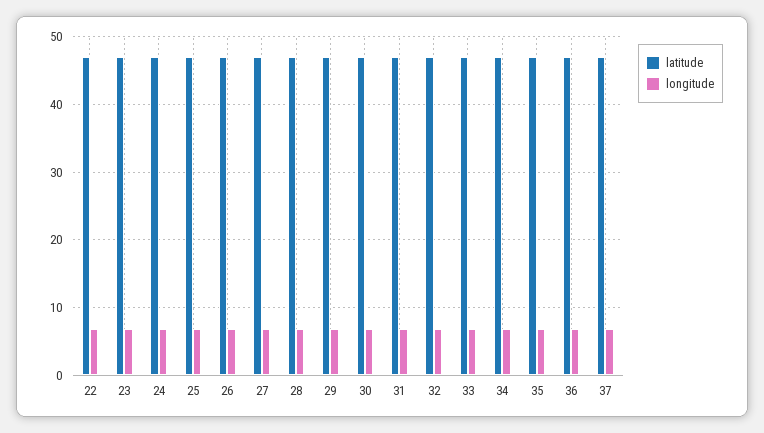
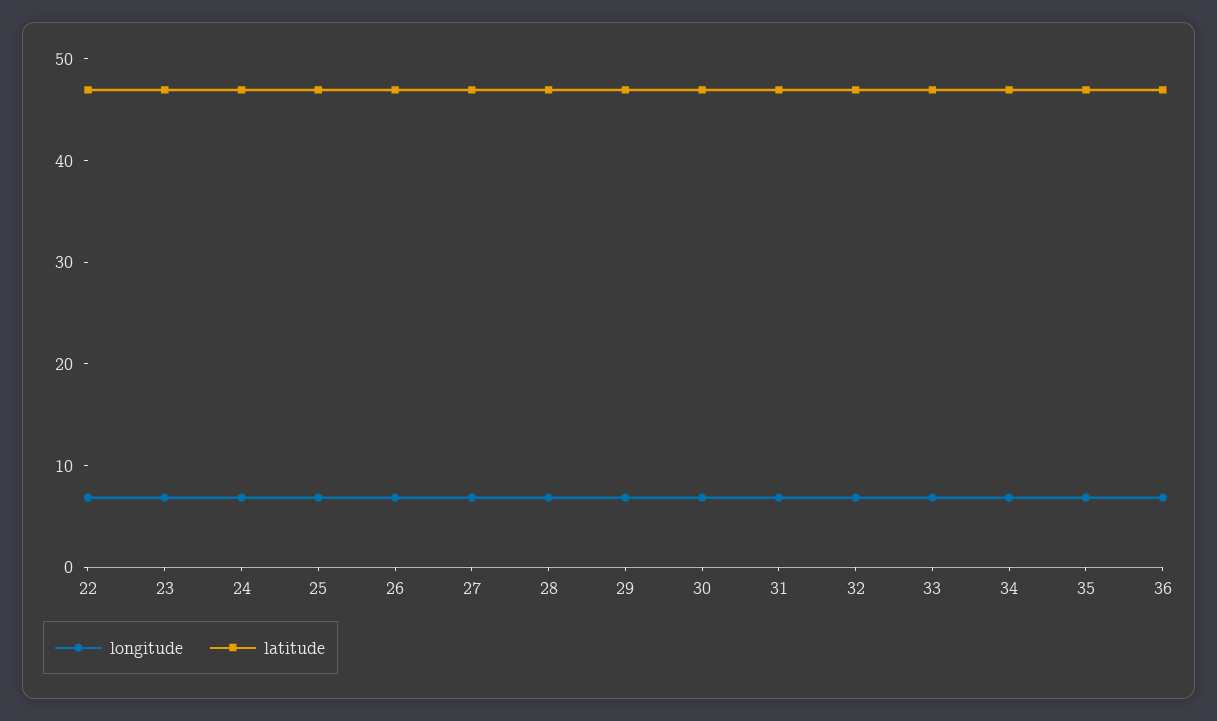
latitude, 37: 47 -> none
longitude, 37: 7 -> none

